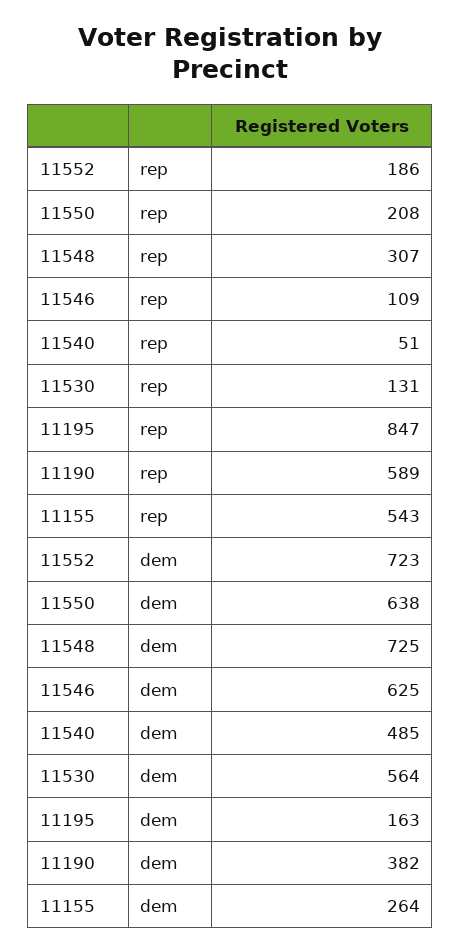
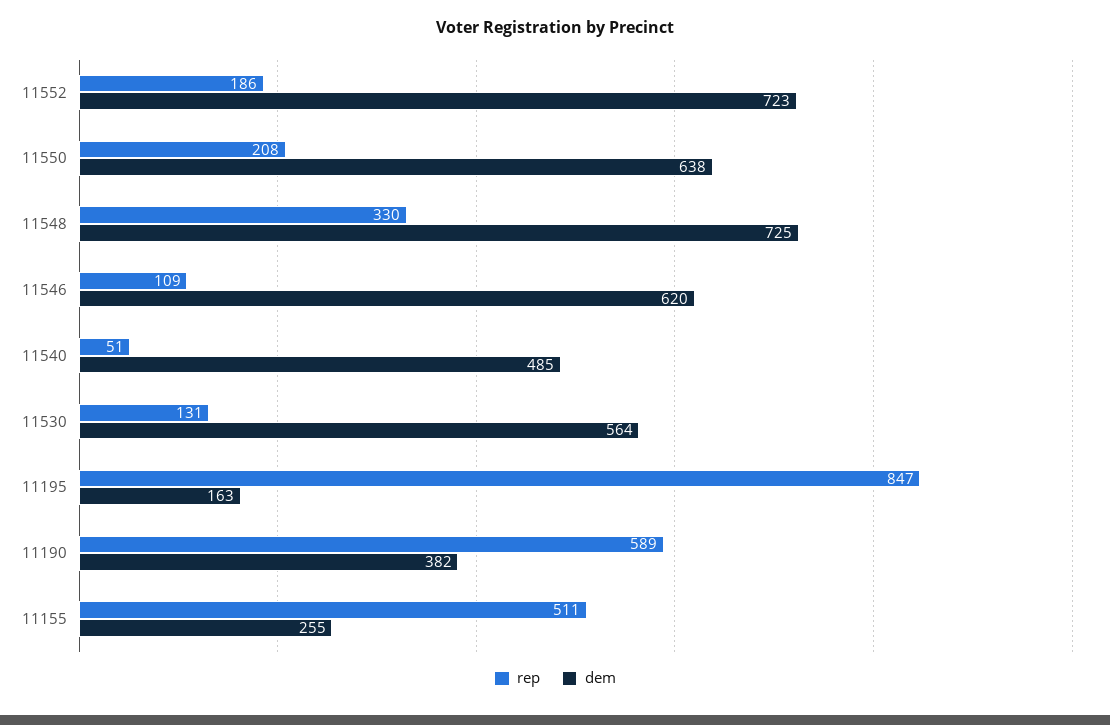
rep, 11548: 307 -> 330
rep, 11155: 543 -> 511
dem, 11546: 625 -> 620
dem, 11155: 264 -> 255

